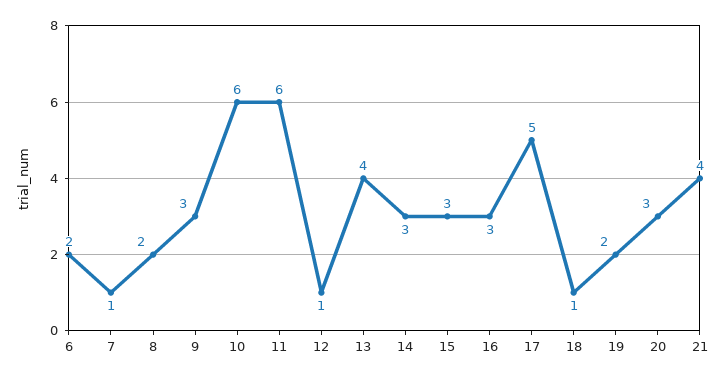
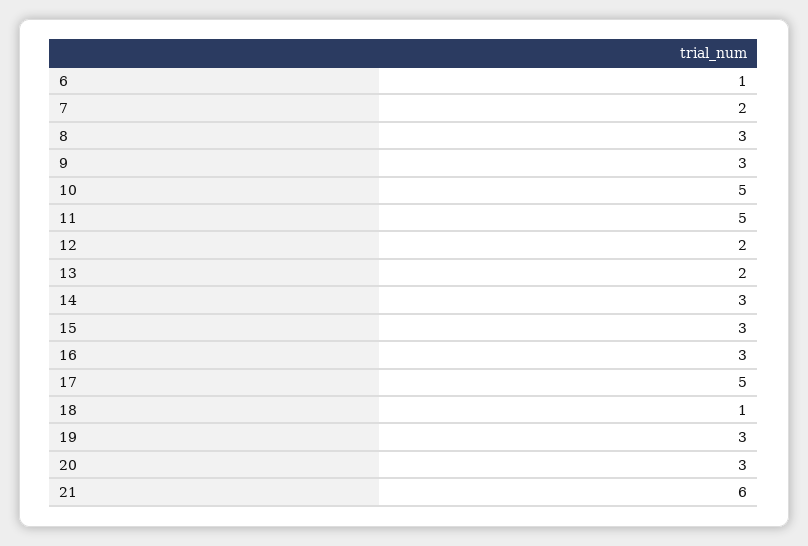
6: 2 -> 1
7: 1 -> 2
8: 2 -> 3
10: 6 -> 5
11: 6 -> 5
12: 1 -> 2
13: 4 -> 2
19: 2 -> 3
21: 4 -> 6

